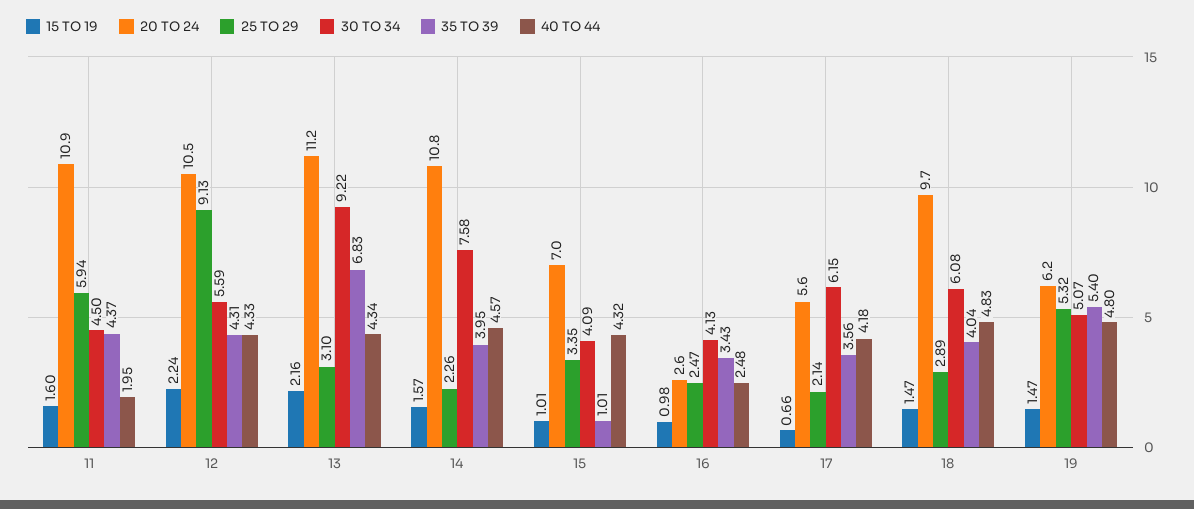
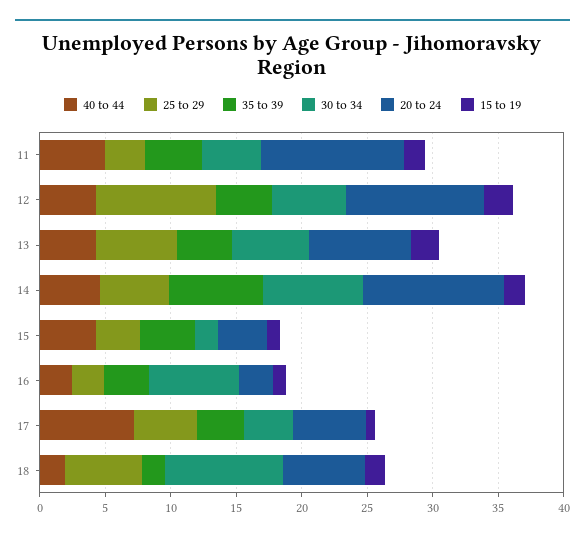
25 TO 29, 11: 5.94 -> 3
40 TO 44, 11: 1.95 -> 5
20 TO 24, 13: 11.2 -> 8
25 TO 29, 13: 3.1 -> 6
30 TO 34, 13: 9.22 -> 6
35 TO 39, 13: 6.83 -> 4
25 TO 29, 14: 2.26 -> 5
35 TO 39, 14: 3.95 -> 7
20 TO 24, 15: 7 -> 4
30 TO 34, 15: 4.09 -> 2
35 TO 39, 15: 1.01 -> 4
30 TO 34, 16: 4.13 -> 7
25 TO 29, 17: 2.14 -> 5
30 TO 34, 17: 6.15 -> 4
40 TO 44, 17: 4.18 -> 7
20 TO 24, 18: 9.7 -> 6
25 TO 29, 18: 2.89 -> 6
30 TO 34, 18: 6.08 -> 9
35 TO 39, 18: 4.04 -> 2
40 TO 44, 18: 4.83 -> 2
15 TO 19, 19: 1.47 -> none
20 TO 24, 19: 6.2 -> none
25 TO 29, 19: 5.32 -> none
30 TO 34, 19: 5.07 -> none
35 TO 39, 19: 5.4 -> none
40 TO 44, 19: 4.8 -> none

